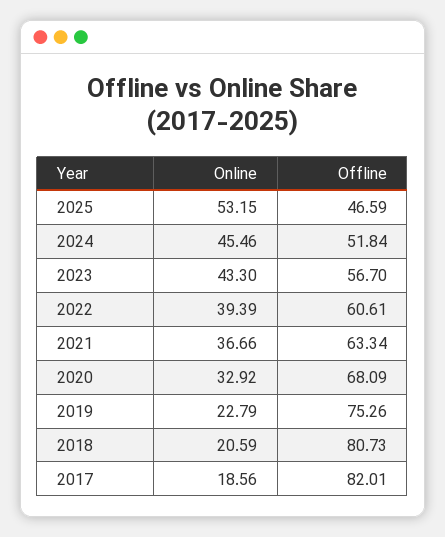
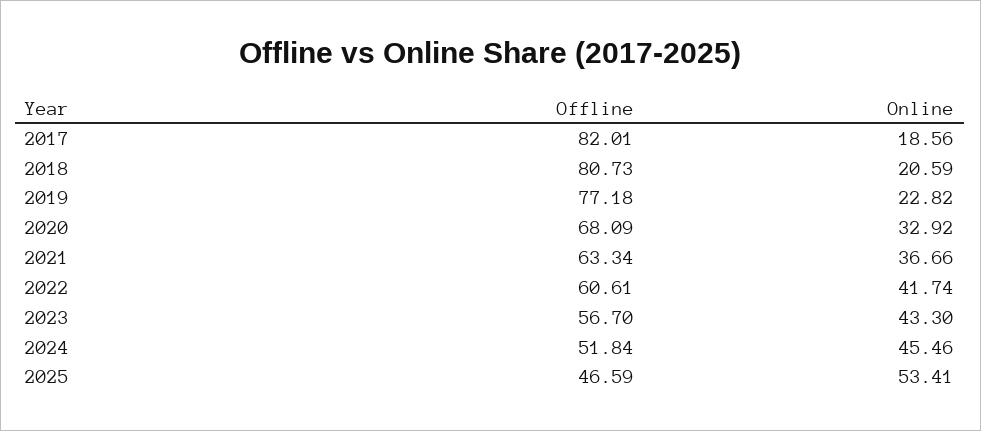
Online, 2025: 53.15 -> 53.41
Online, 2022: 39.39 -> 41.74
Online, 2019: 22.79 -> 22.82
Offline, 2019: 75.26 -> 77.18

